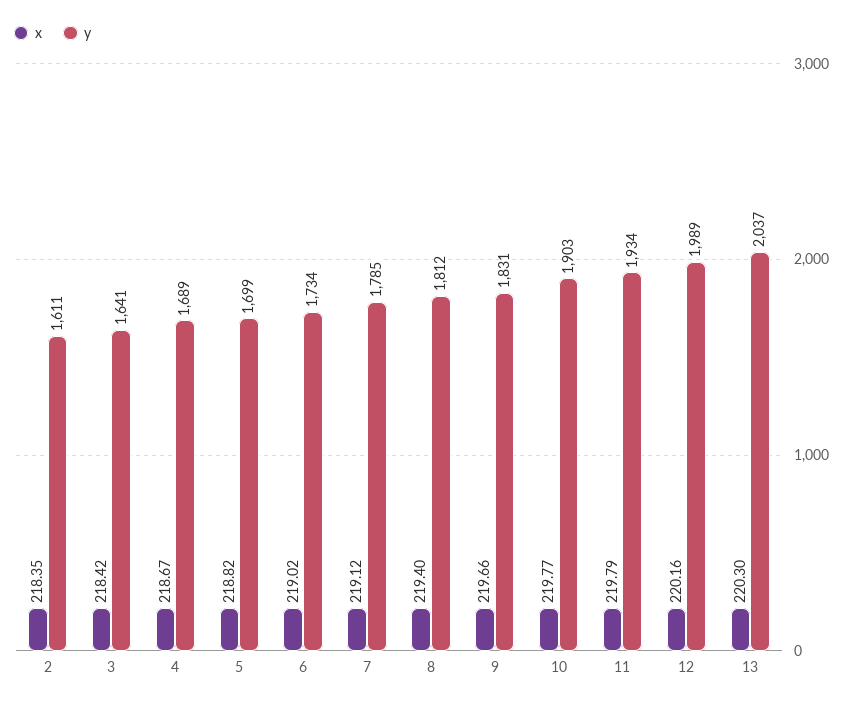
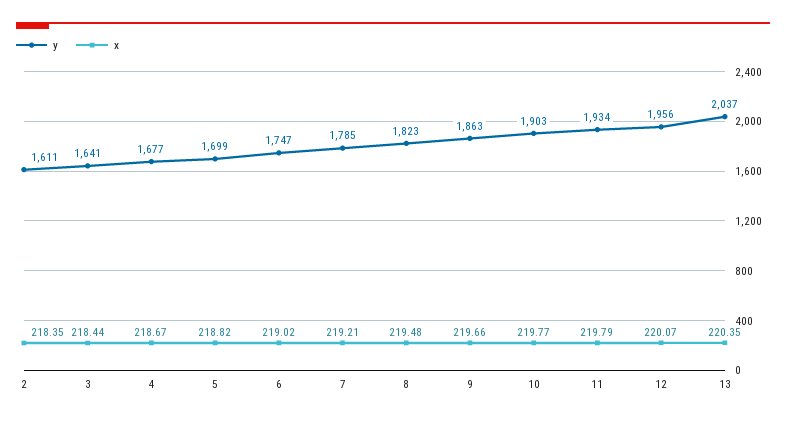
x, 3: 218.42 -> 218.44
y, 4: 1689 -> 1677
y, 6: 1734 -> 1747
x, 7: 219.12 -> 219.21
x, 8: 219.4 -> 219.48
y, 8: 1812 -> 1823
y, 9: 1831 -> 1863
x, 12: 220.16 -> 220.07
y, 12: 1989 -> 1956
x, 13: 220.3 -> 220.35

